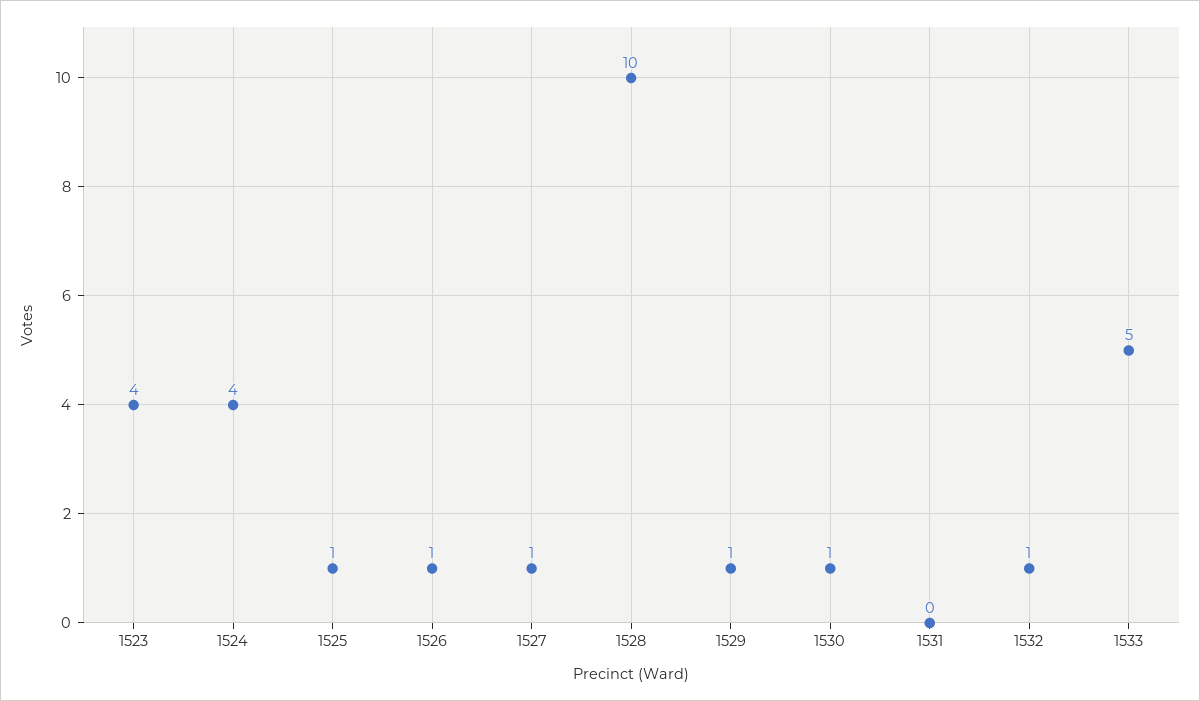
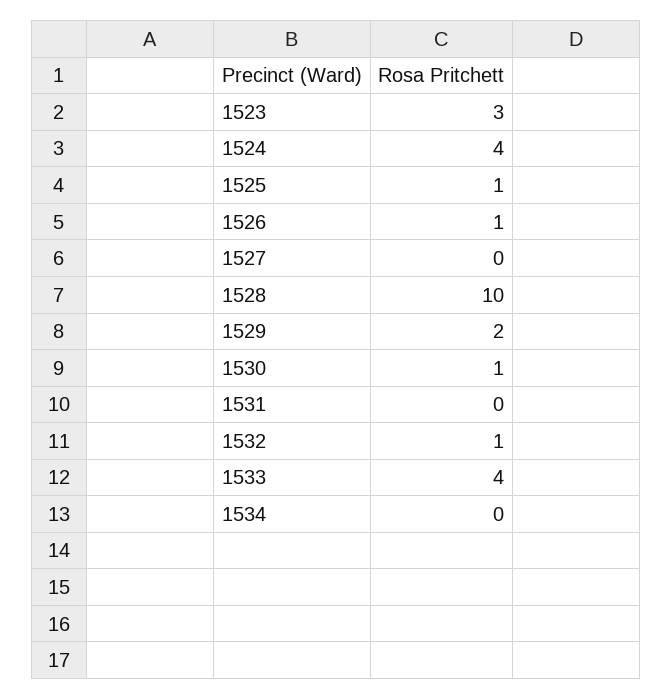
1523: 4 -> 3
1527: 1 -> 0
1529: 1 -> 2
1533: 5 -> 4
1534: none -> 0

